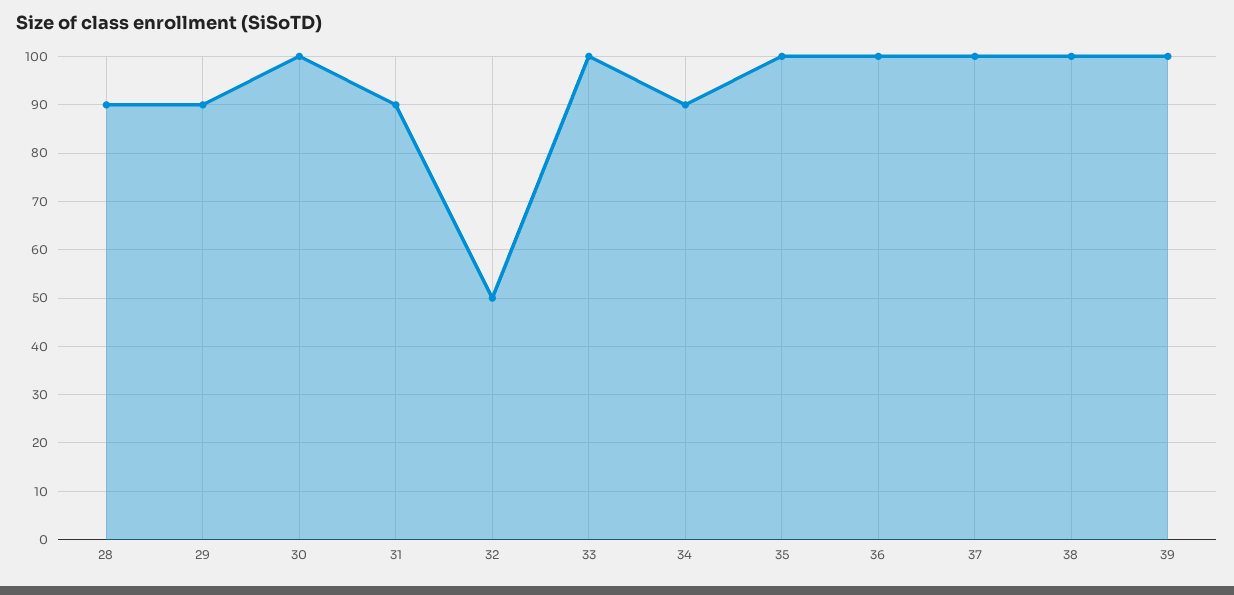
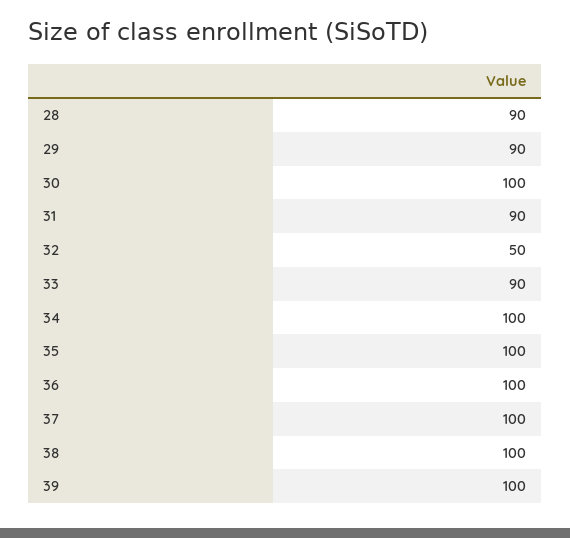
33: 100 -> 90
34: 90 -> 100

